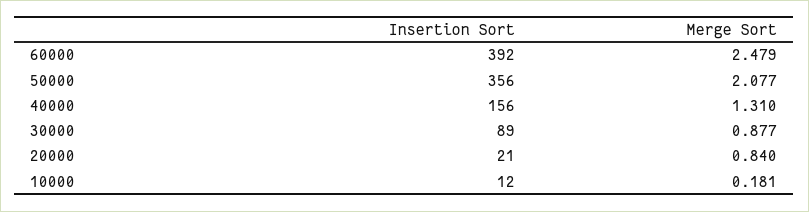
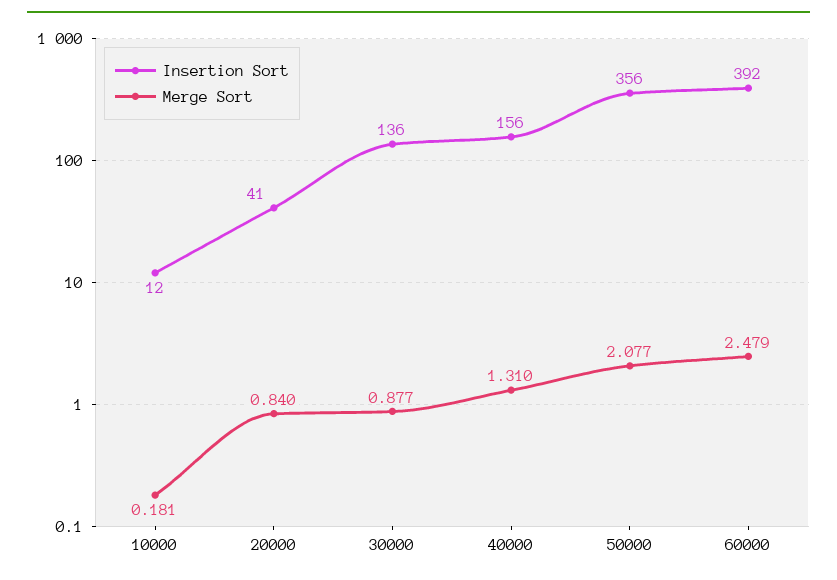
Insertion Sort, 30000: 89 -> 136
Insertion Sort, 20000: 21 -> 41

